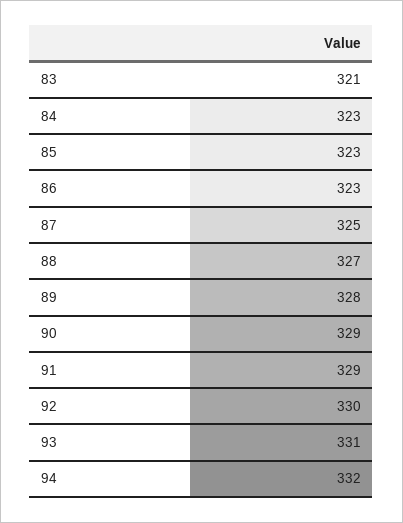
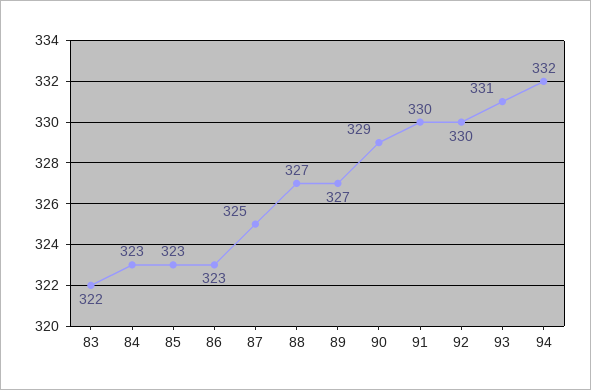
83: 321 -> 322
89: 328 -> 327
91: 329 -> 330

